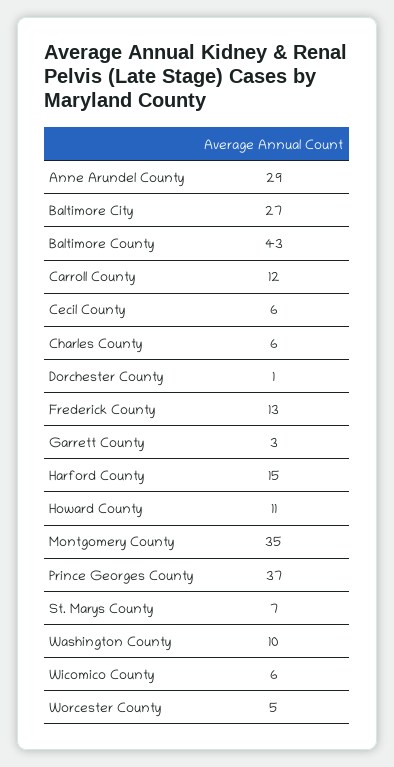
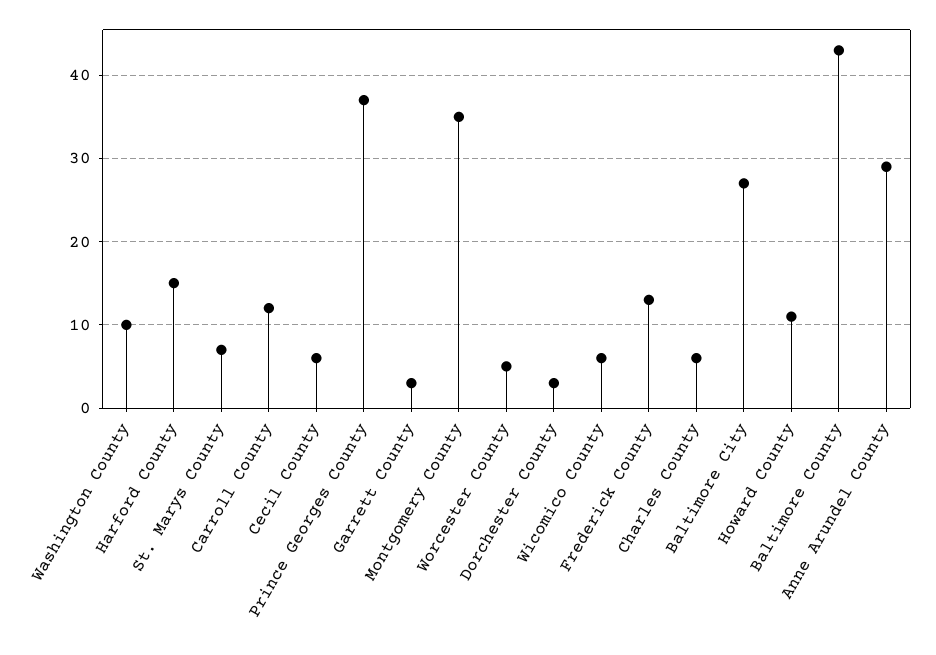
Dorchester County: 1 -> 3

